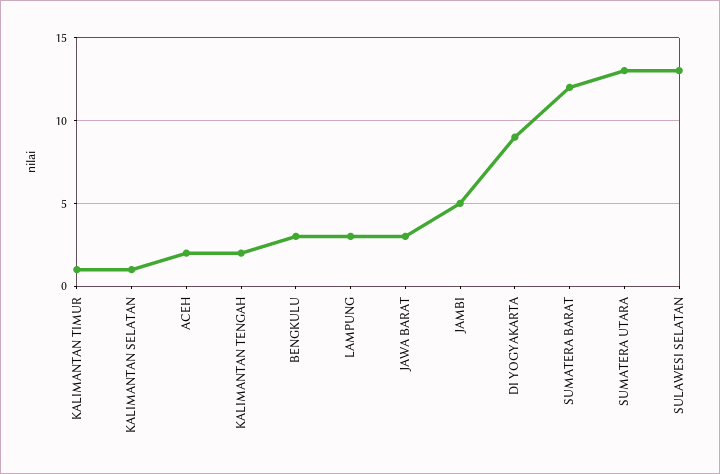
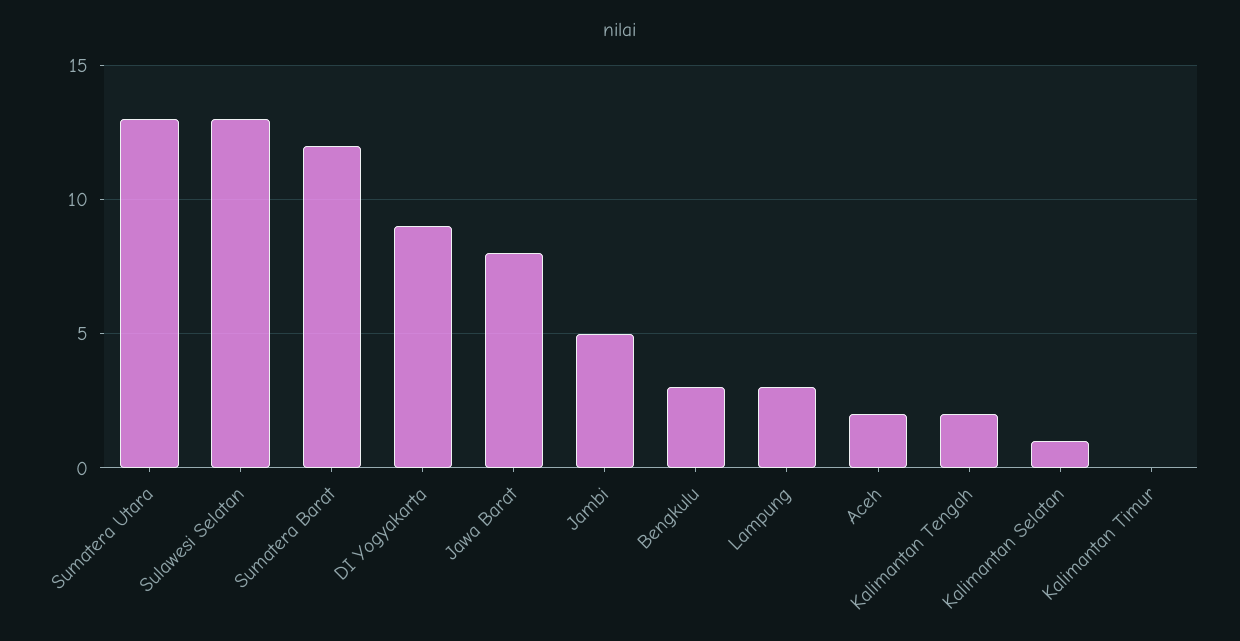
KALIMANTAN TIMUR: 1 -> 0
JAWA BARAT: 3 -> 8

